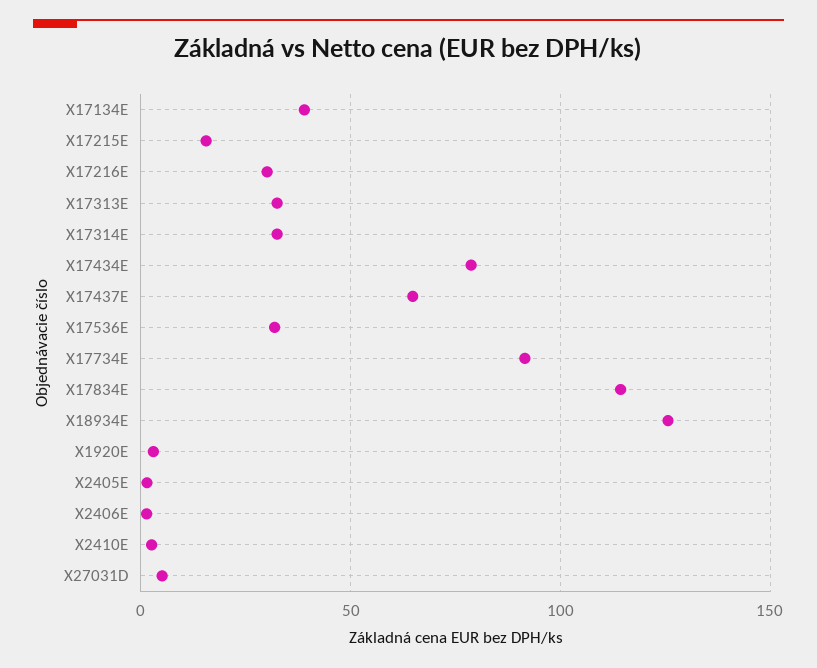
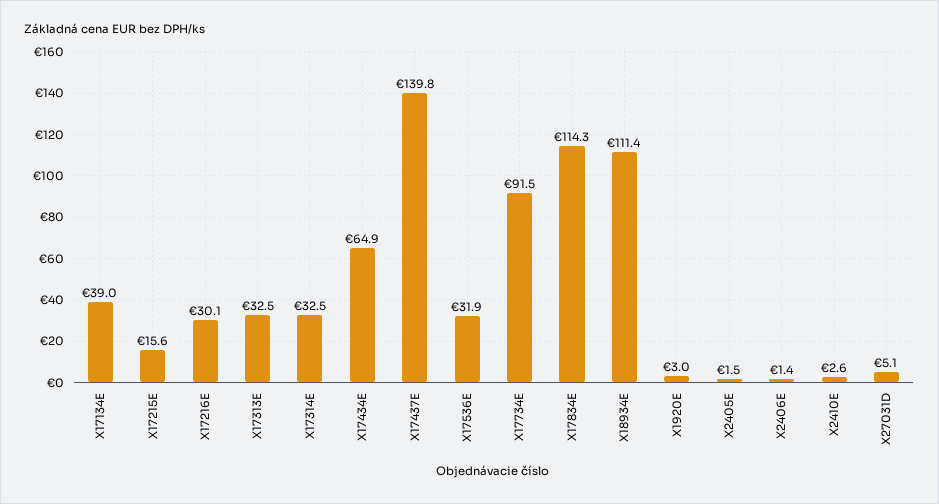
X17434E: 80 -> 64.9
X17437E: 65 -> 139.8
X18934E: 125 -> 111.4

